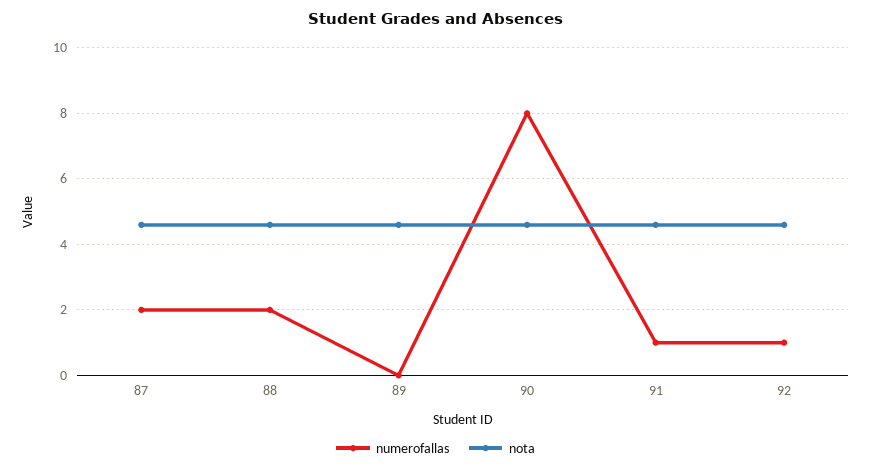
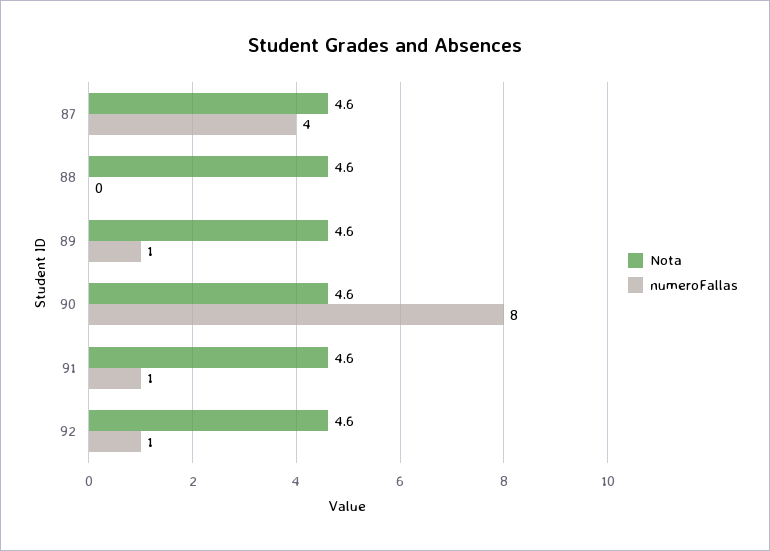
numerofallas, 87: 2 -> 4
numerofallas, 88: 2 -> 0
numerofallas, 89: 0 -> 1

